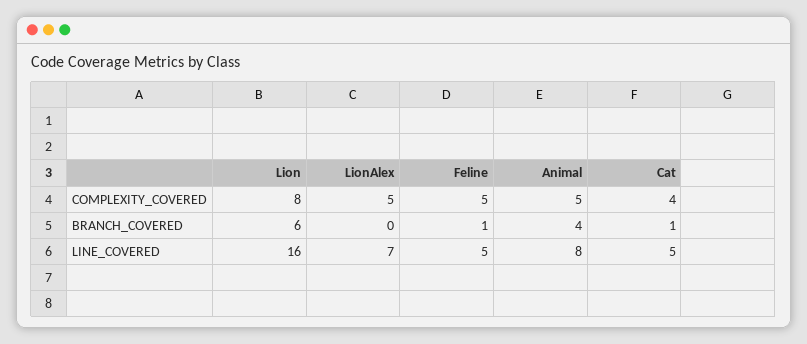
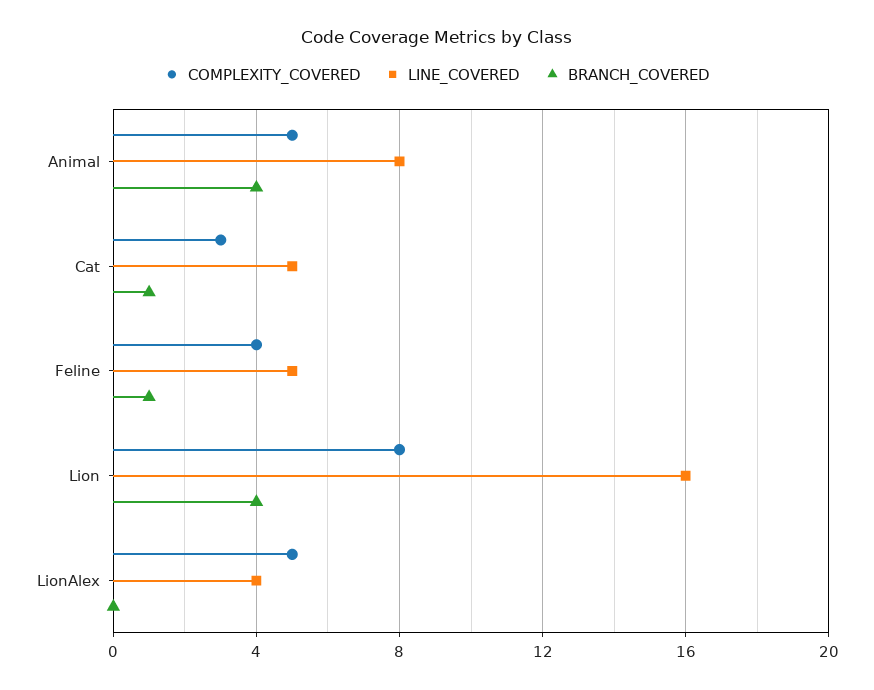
COMPLEXITY_COVERED, Feline: 5 -> 4
COMPLEXITY_COVERED, Cat: 4 -> 3
BRANCH_COVERED, Lion: 6 -> 4
LINE_COVERED, LionAlex: 7 -> 4

